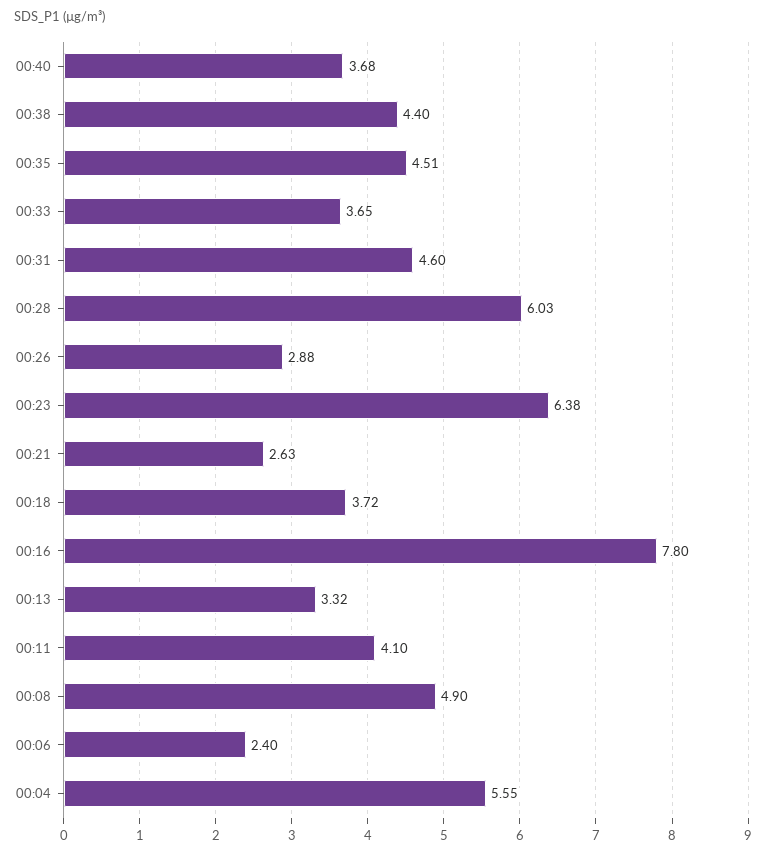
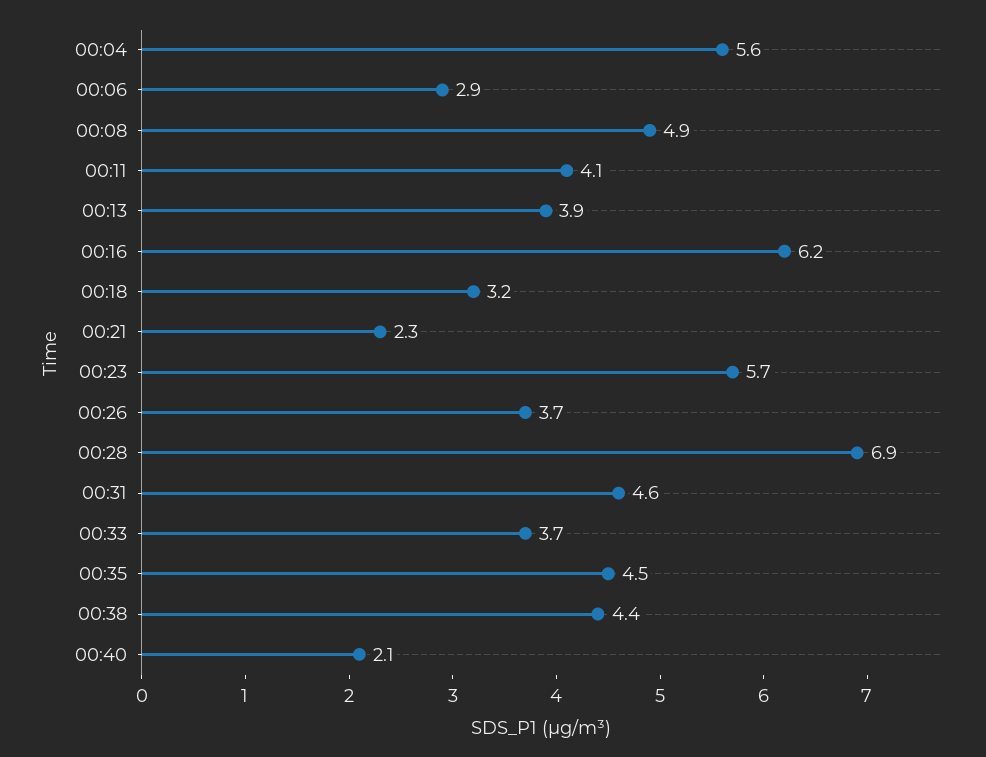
00:40: 3.68 -> 2.1
00:28: 6.03 -> 6.9
00:26: 2.88 -> 3.7
00:23: 6.38 -> 5.7
00:21: 2.63 -> 2.3
00:18: 3.72 -> 3.2
00:16: 7.8 -> 6.2
00:13: 3.32 -> 3.9
00:06: 2.4 -> 2.9

